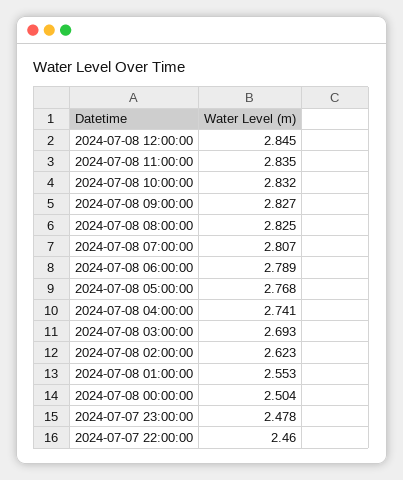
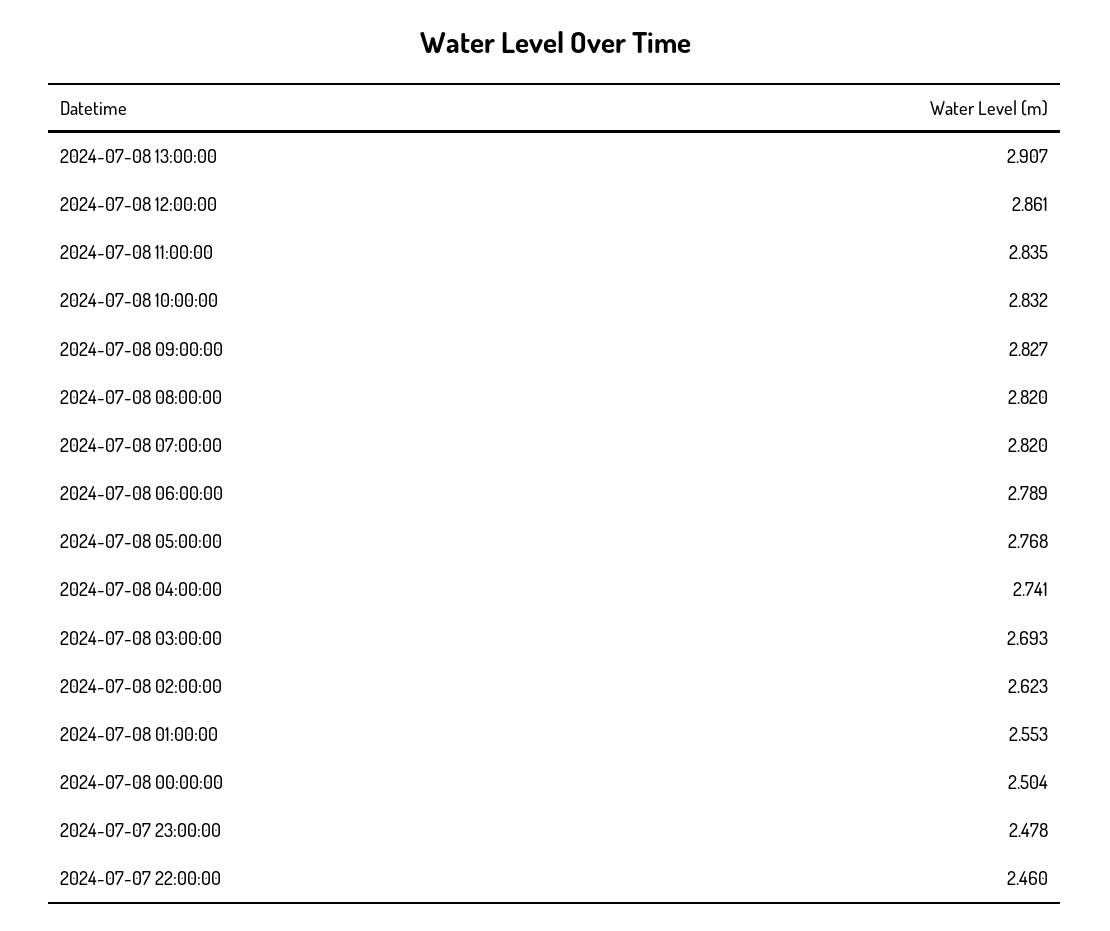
2024-07-08 12:00:00: 2.845 -> 2.861
2024-07-08 08:00:00: 2.825 -> 2.82
2024-07-08 07:00:00: 2.807 -> 2.82
2024-07-08 13:00:00: none -> 2.907

